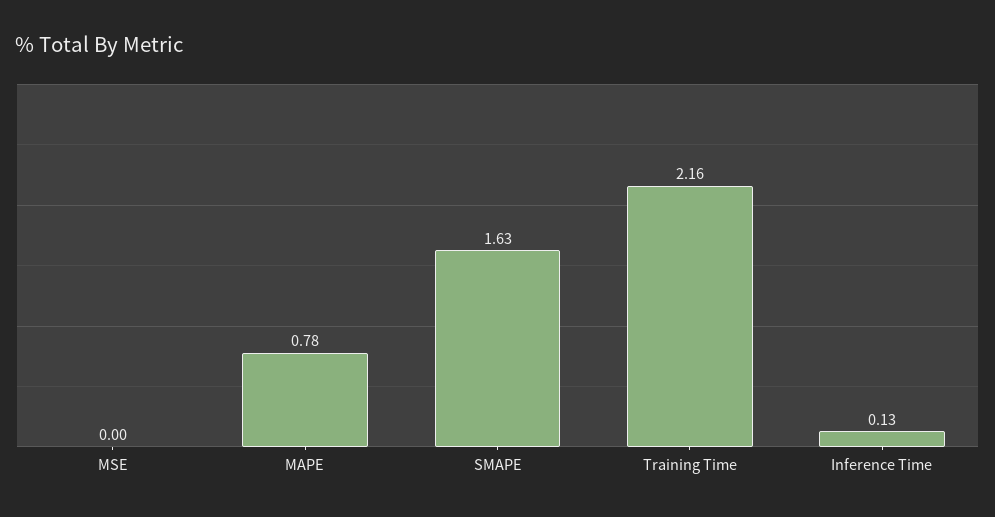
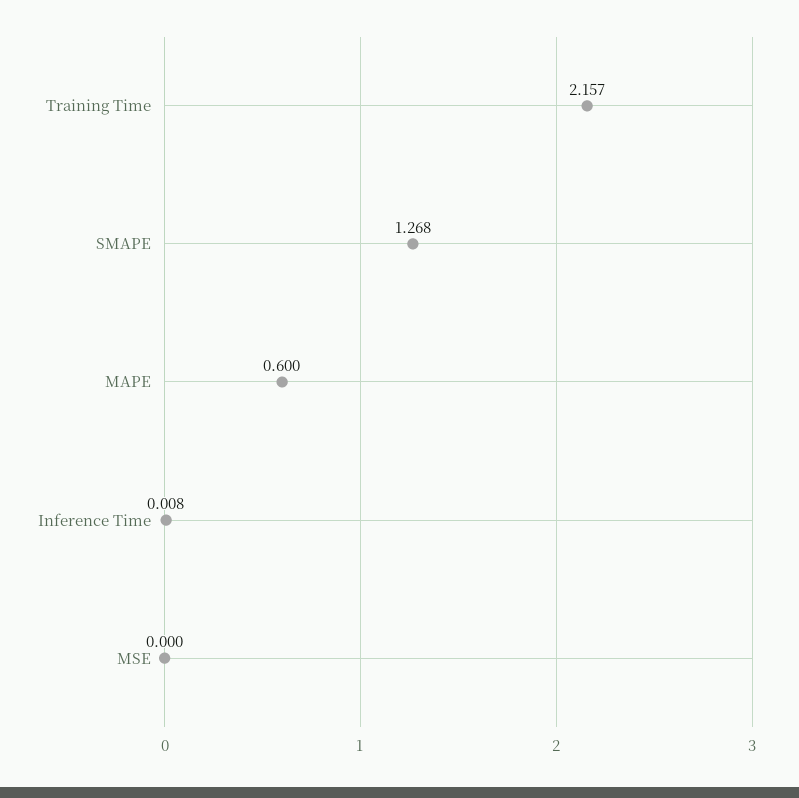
MAPE: 0.78 -> 0.6
SMAPE: 1.63 -> 1.268
Inference Time: 0.13 -> 0.008

